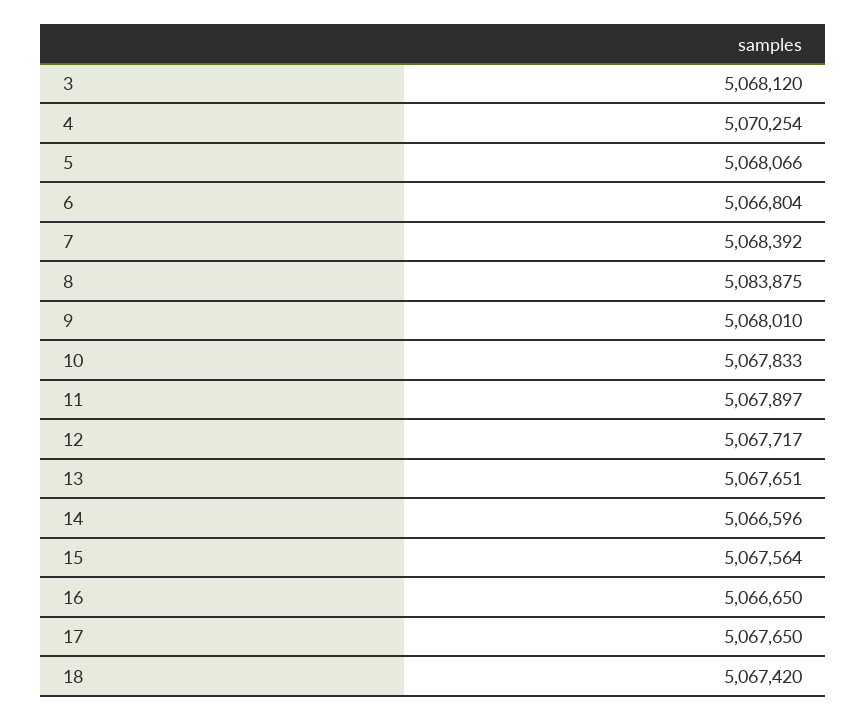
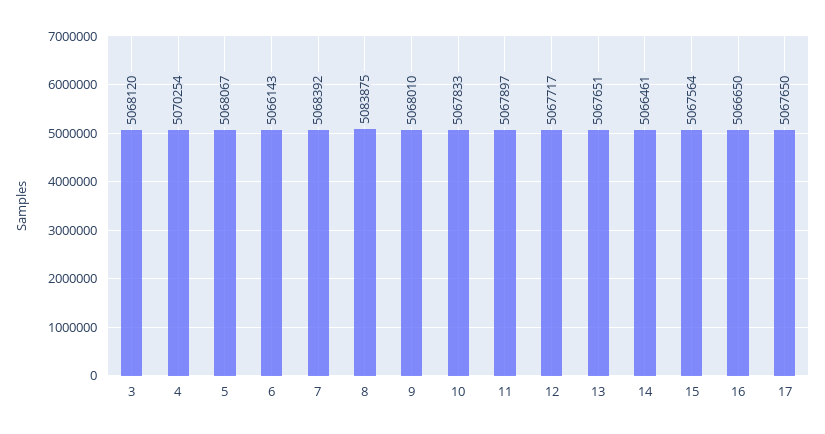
5: 5068066 -> 5068067
6: 5066804 -> 5066143
14: 5066596 -> 5066461
18: 5067420 -> none

